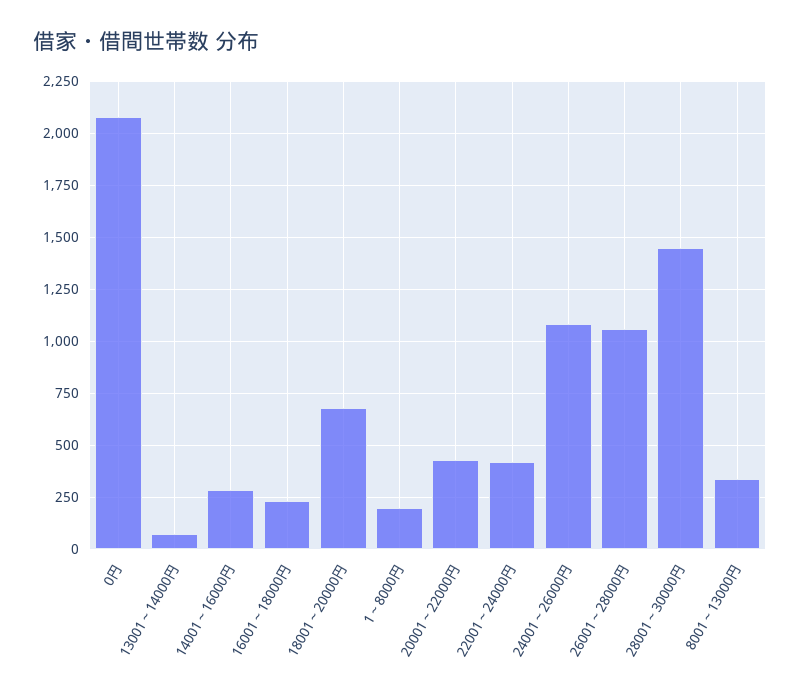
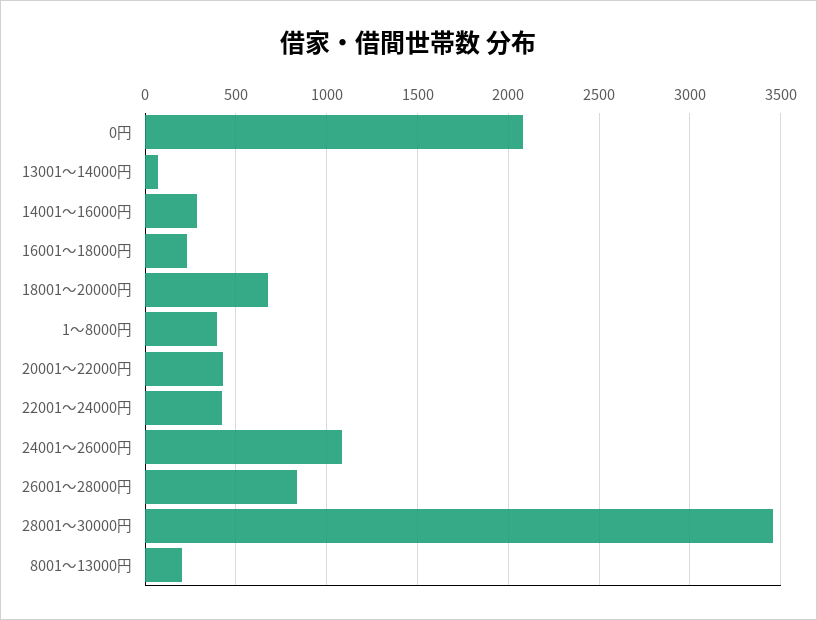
1～8000円: 200 -> 400
26001～28000円: 1050 -> 850
28001～30000円: 1450 -> 3450
8001～13000円: 350 -> 200

